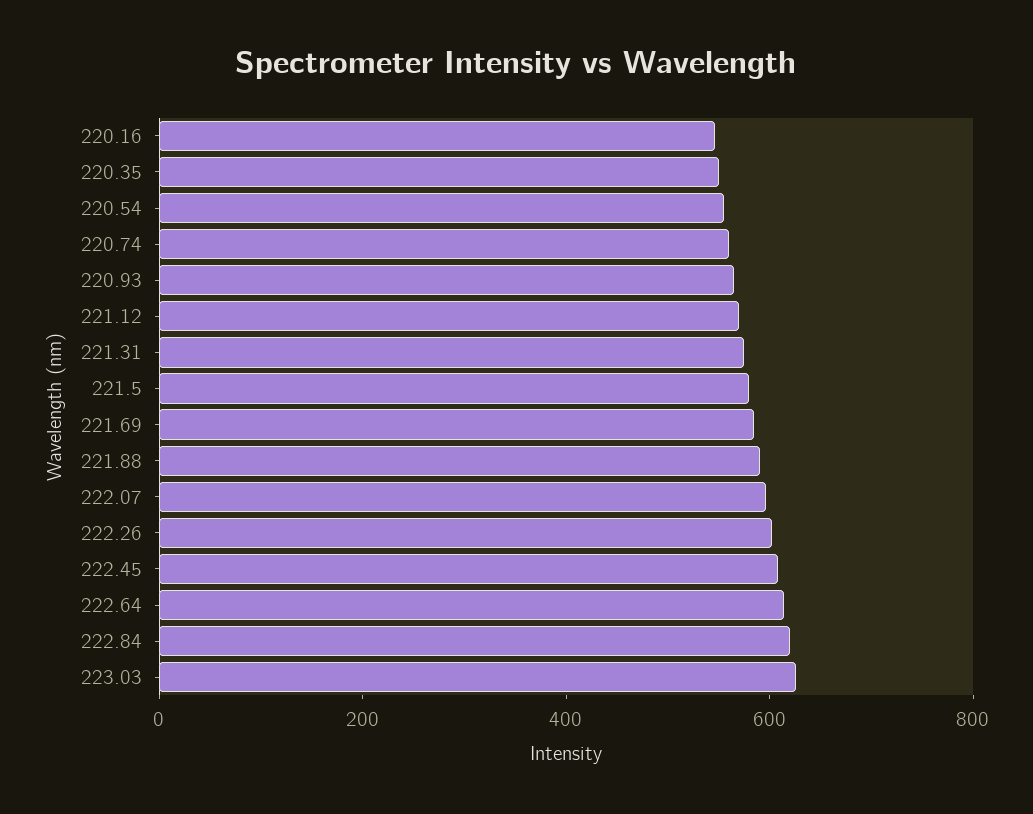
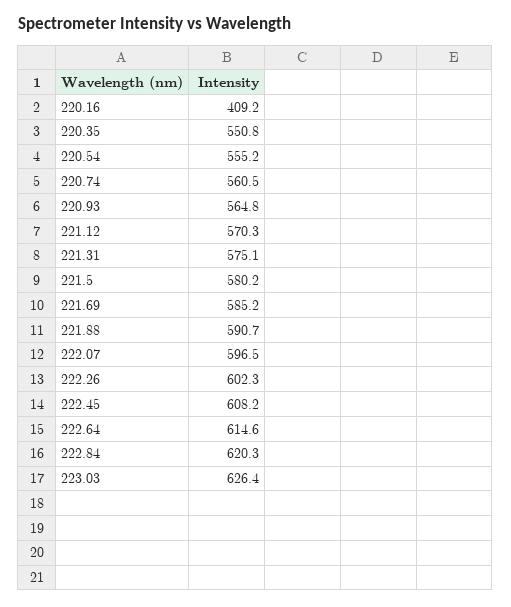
220.16: 550 -> 409.2

